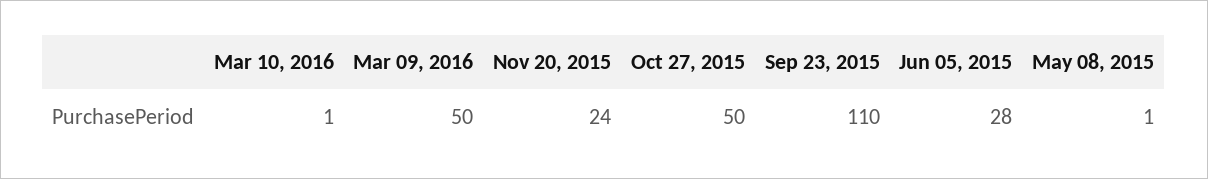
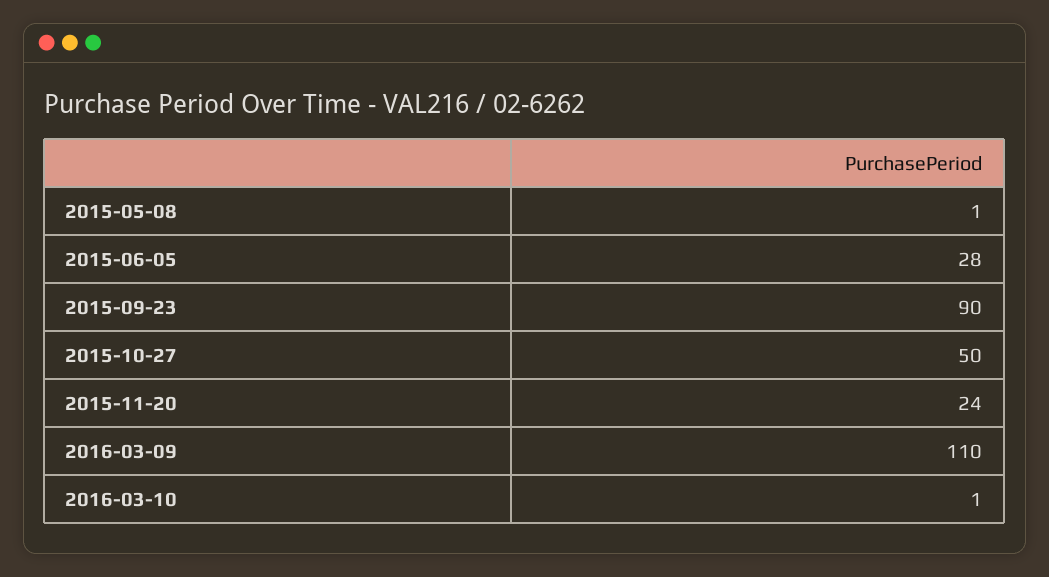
Mar 09, 2016: 50 -> 110
Sep 23, 2015: 110 -> 90

